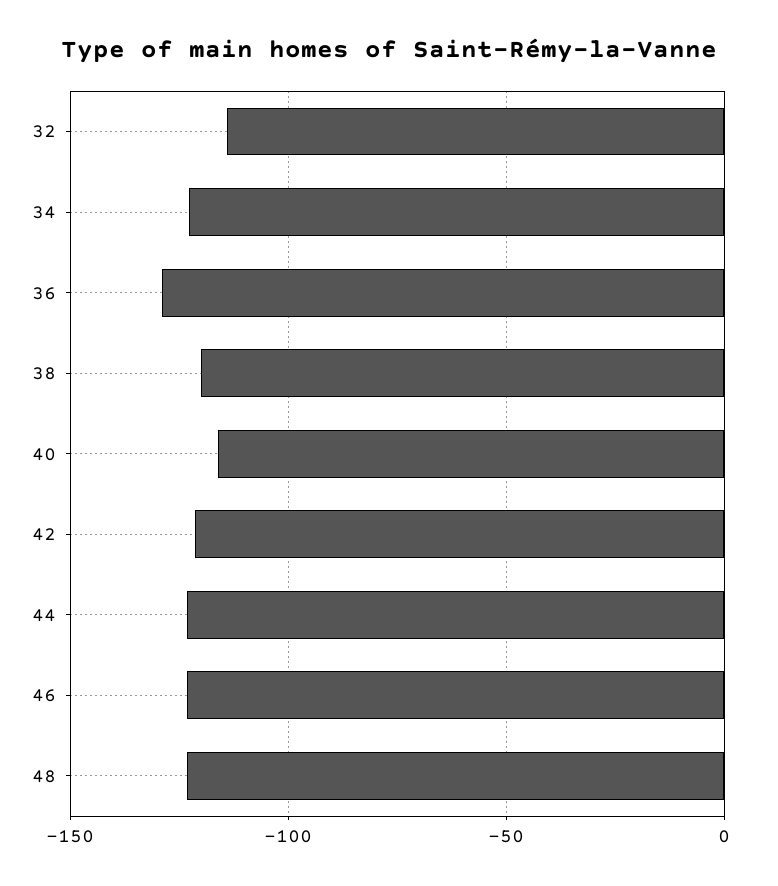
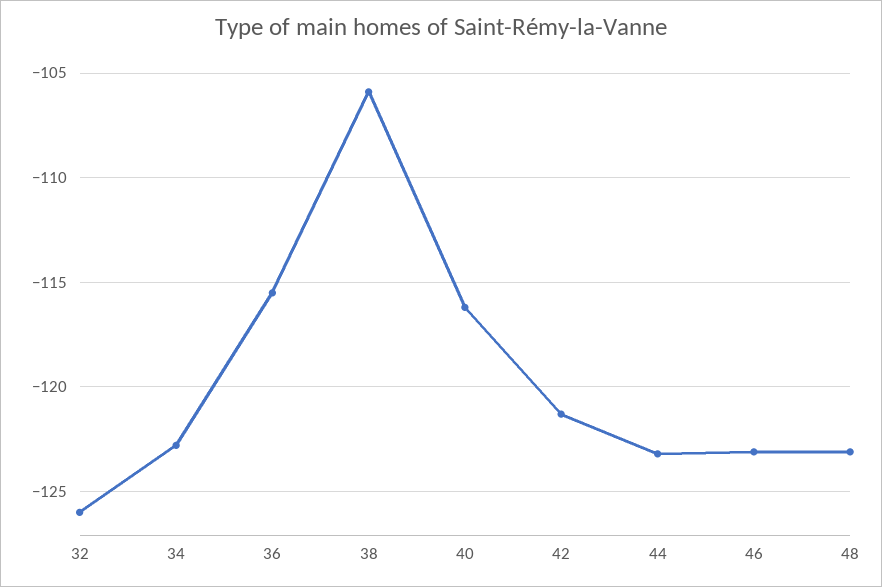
32: -115 -> -126
36: -130 -> -115.5
38: -120 -> -106

